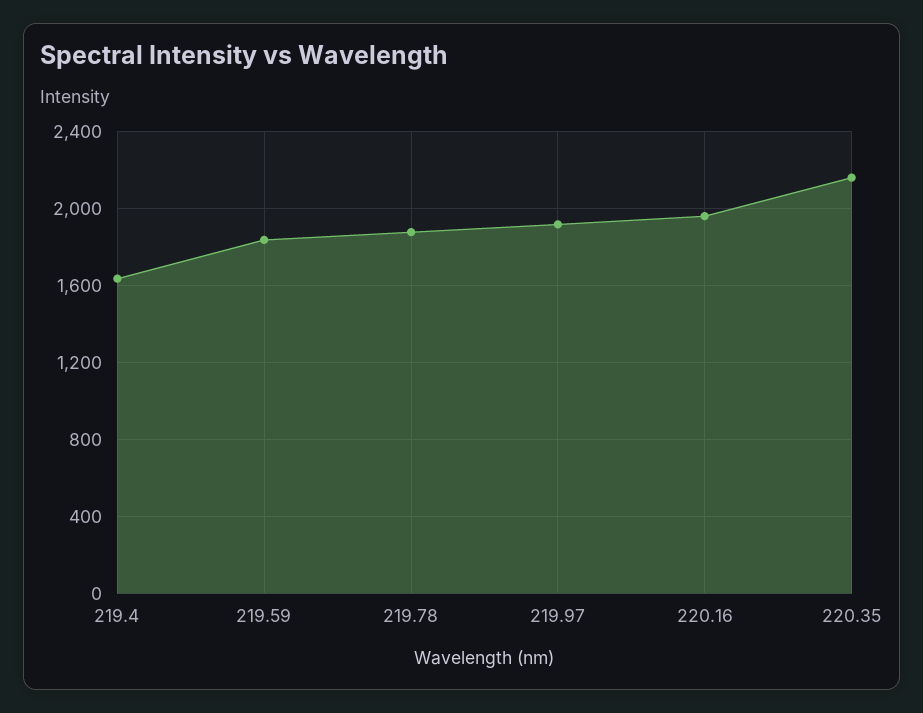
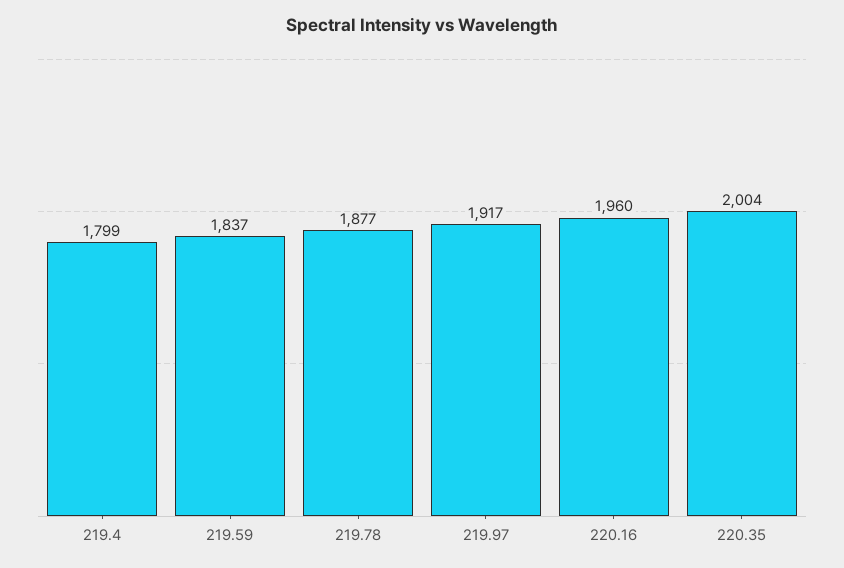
219.4: 1650 -> 1799
220.35: 2150 -> 2004

